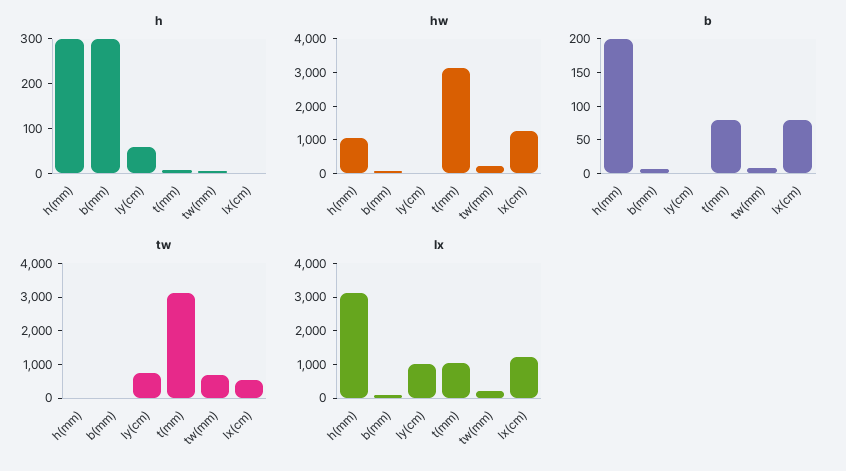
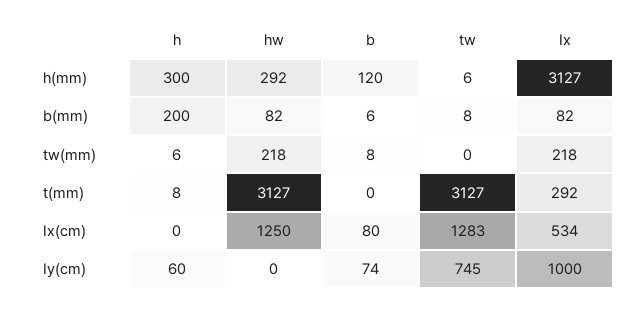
h, b(mm): 300 -> 200
hw, h(mm): 1000 -> 292
b, h(mm): 200 -> 120
b, Iy(cm): 0 -> 74
b, t(mm): 75 -> 0
tw, tw(mm): 750 -> 0
tw, Ix(cm): 500 -> 1283
Ix, t(mm): 1000 -> 292
Ix, Ix(cm): 1250 -> 534

